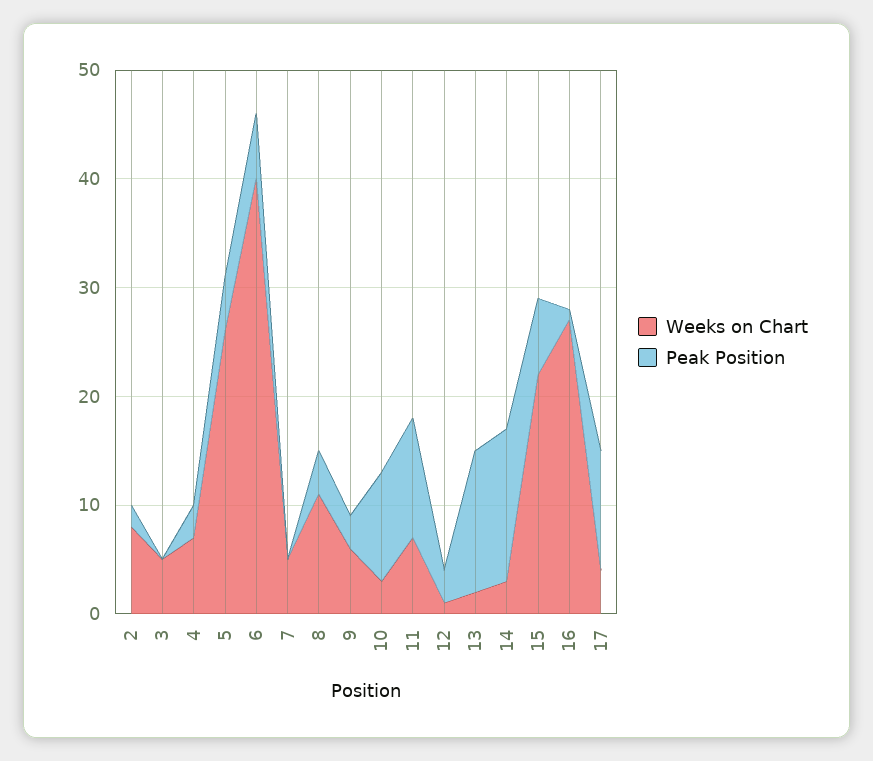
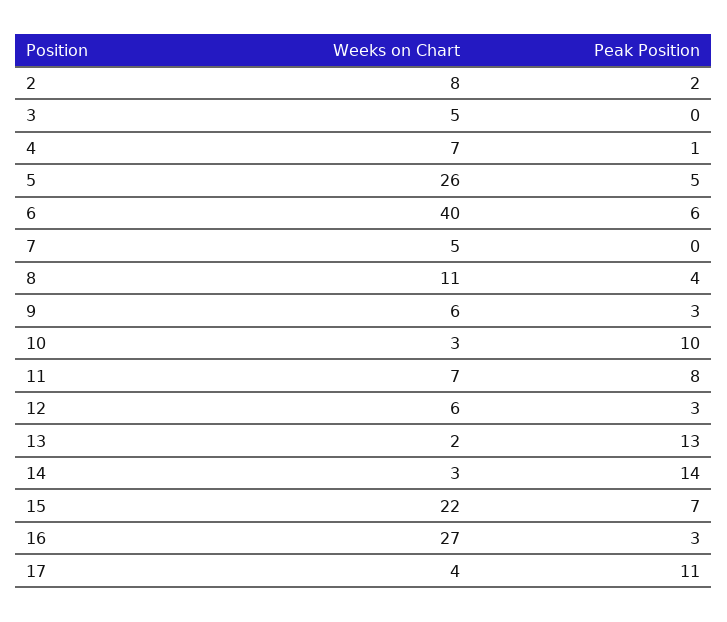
Peak Position, 4: 3 -> 1
Peak Position, 11: 11 -> 8
Weeks on Chart, 12: 1 -> 6
Peak Position, 16: 1 -> 3

